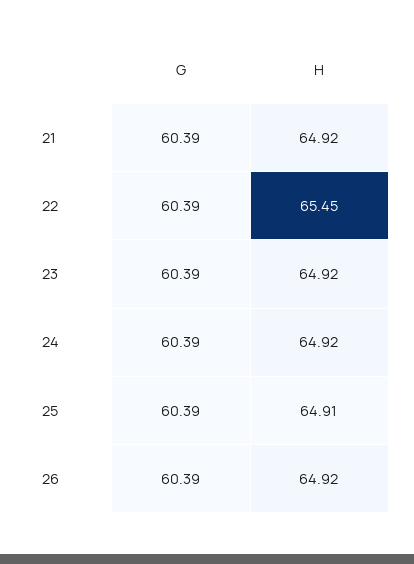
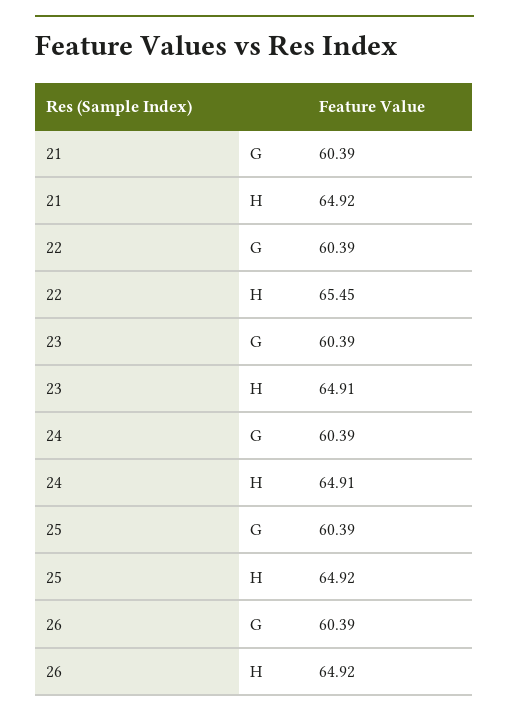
H, 23: 64.92 -> 64.91
H, 24: 64.92 -> 64.91
H, 25: 64.91 -> 64.92

